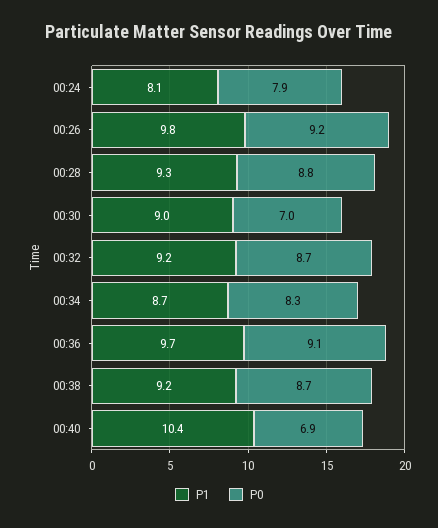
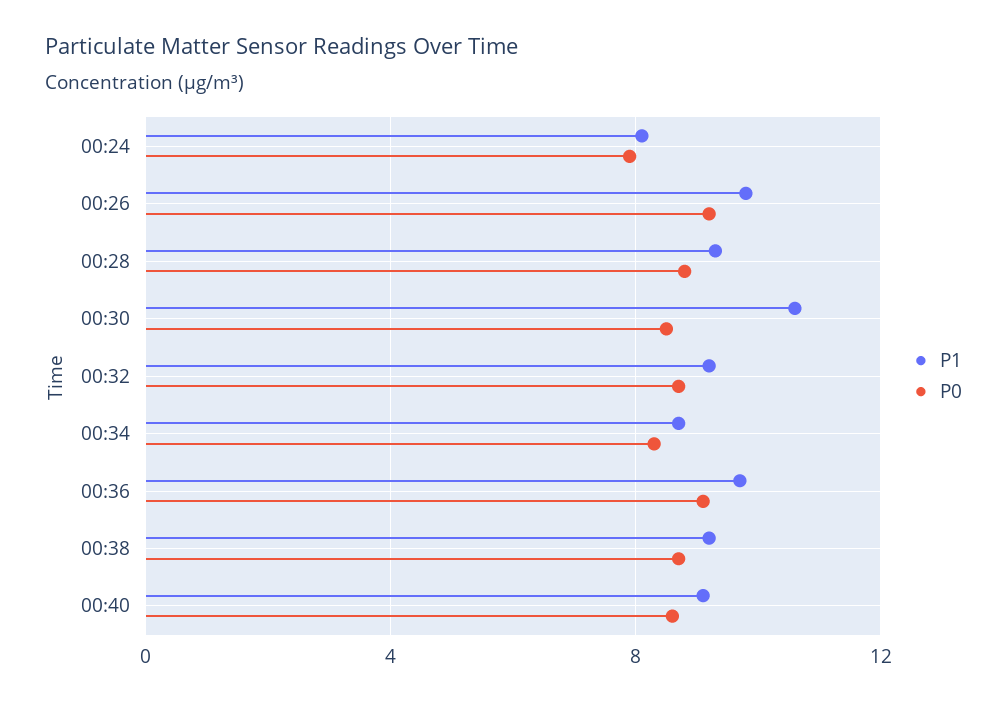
P1, 00:30: 9 -> 10.5
P0, 00:30: 7 -> 8.5
P1, 00:40: 10.4 -> 9
P0, 00:40: 6.9 -> 8.5

